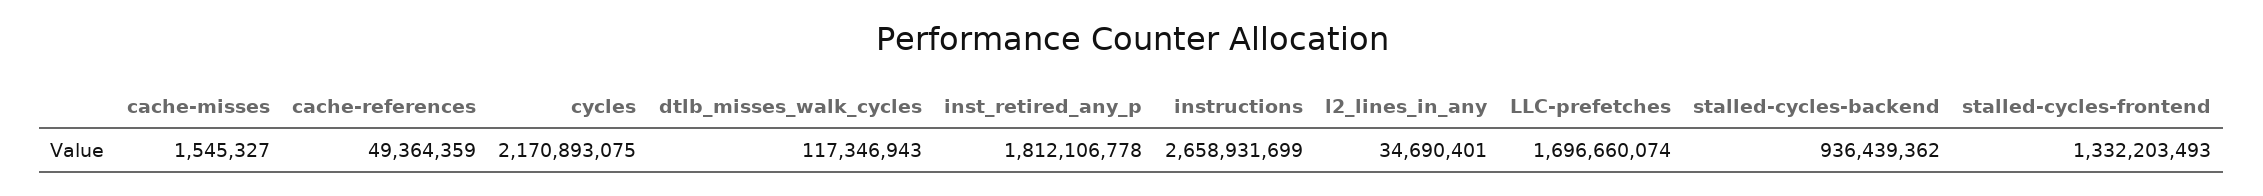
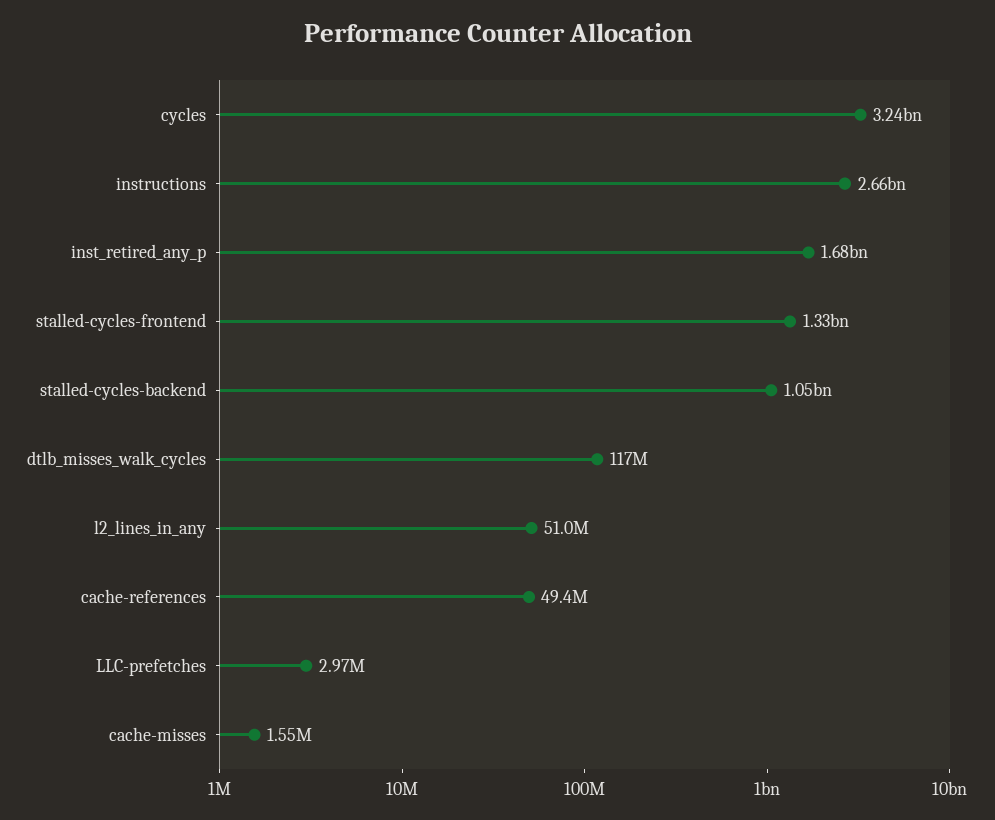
cycles: 2170893075 -> 3240000000
inst_retired_any_p: 1812106778 -> 1680000000
l2_lines_in_any: 34690401 -> 51000000
LLC-prefetches: 1696660074 -> 2970000
stalled-cycles-backend: 936439362 -> 1050000000

